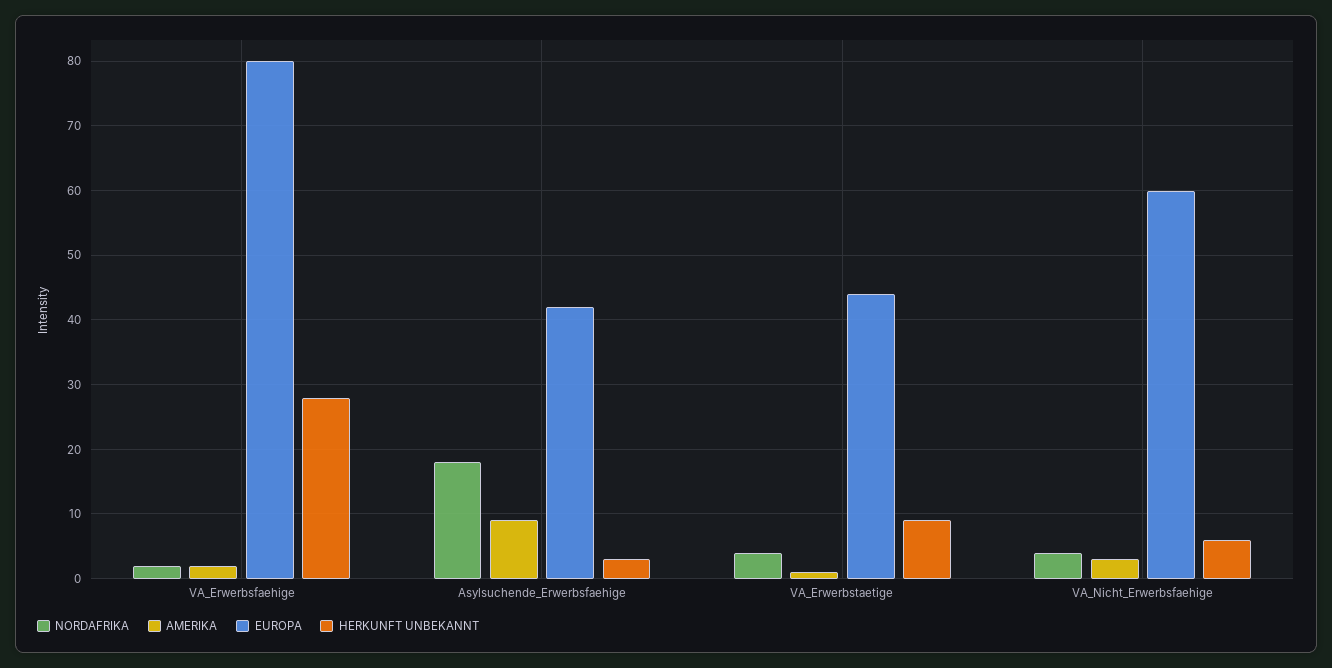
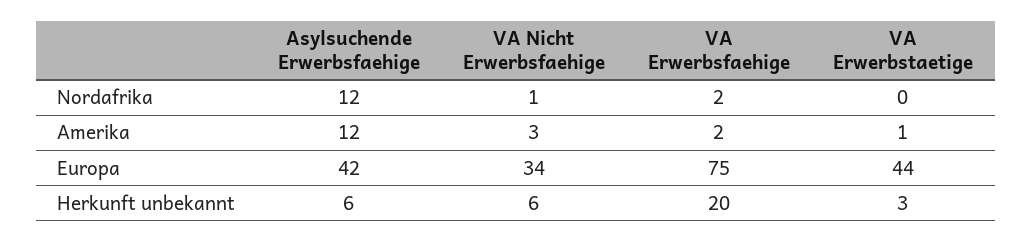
EUROPA, VA_Erwerbsfaehige: 80 -> 75
HERKUNFT UNBEKANNT, VA_Erwerbsfaehige: 28 -> 20
NORDAFRIKA, Asylsuchende_Erwerbsfaehige: 18 -> 12
AMERIKA, Asylsuchende_Erwerbsfaehige: 9 -> 12
HERKUNFT UNBEKANNT, Asylsuchende_Erwerbsfaehige: 3 -> 6
NORDAFRIKA, VA_Erwerbstaetige: 4 -> 0
HERKUNFT UNBEKANNT, VA_Erwerbstaetige: 9 -> 3
NORDAFRIKA, VA_Nicht_Erwerbsfaehige: 4 -> 1
EUROPA, VA_Nicht_Erwerbsfaehige: 60 -> 34

